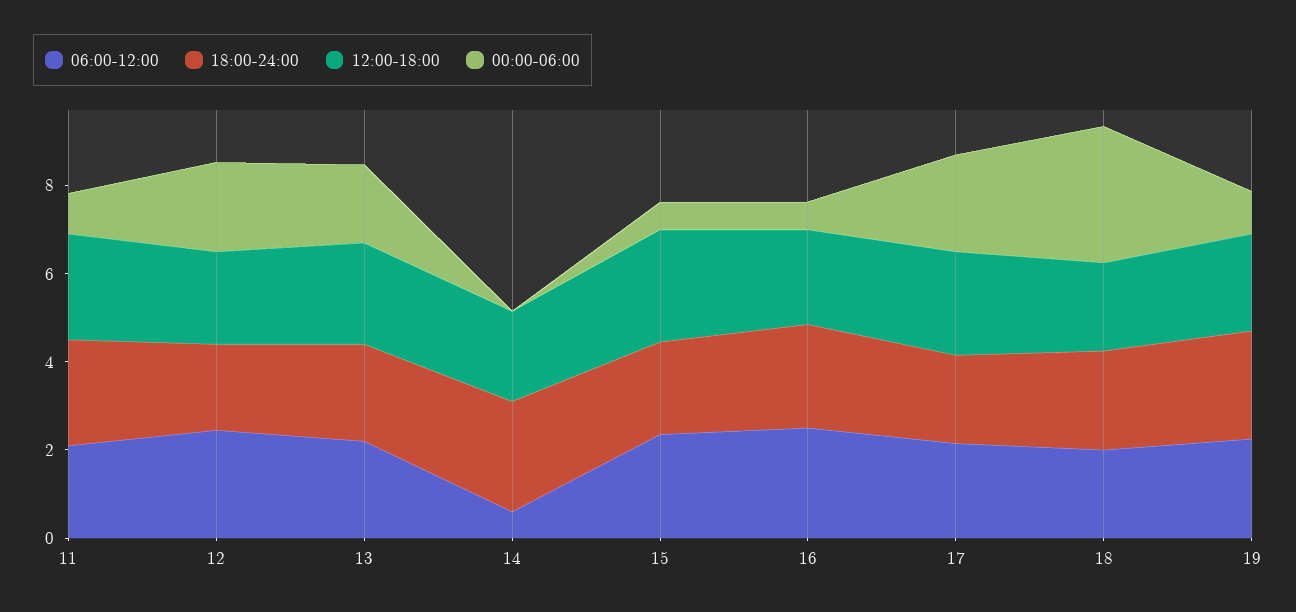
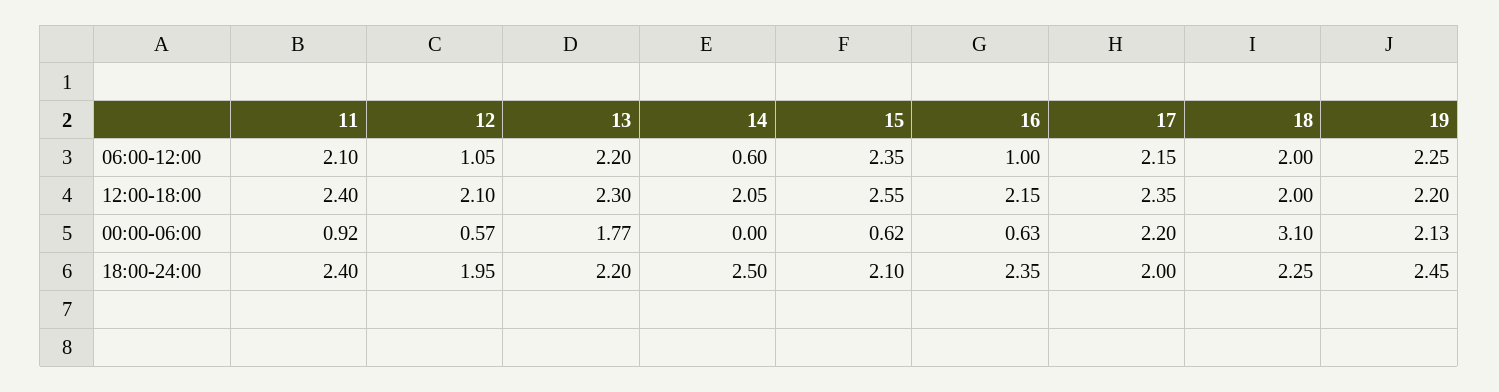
06:00-12:00, 12: 2.5 -> 1.05
00:00-06:00, 12: 2 -> 0.57
06:00-12:00, 16: 2.5 -> 1
00:00-06:00, 19: 1 -> 2.13

